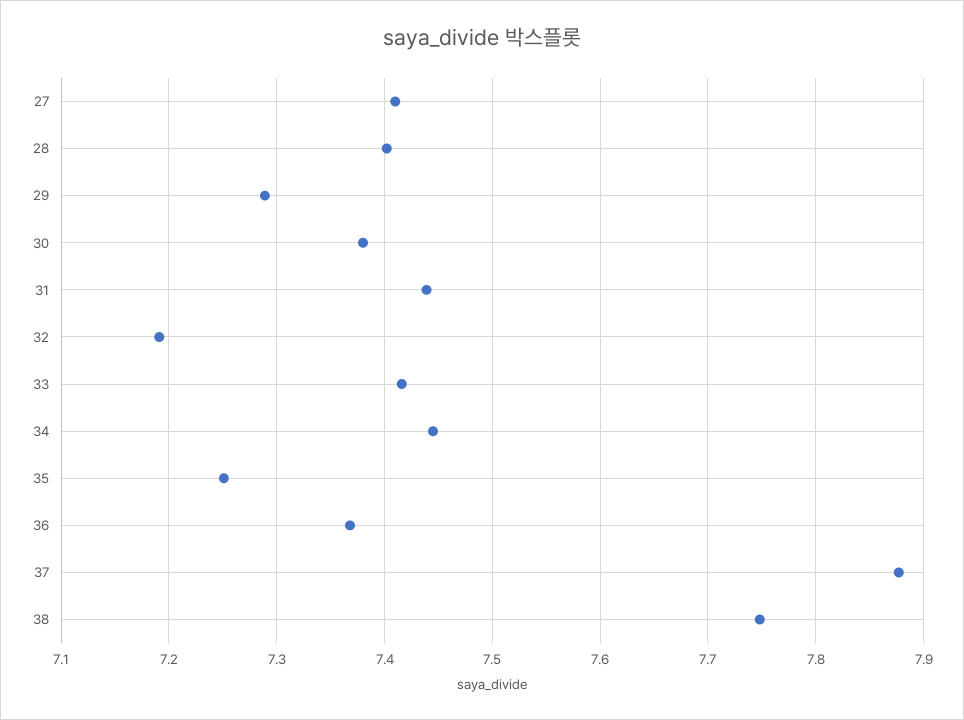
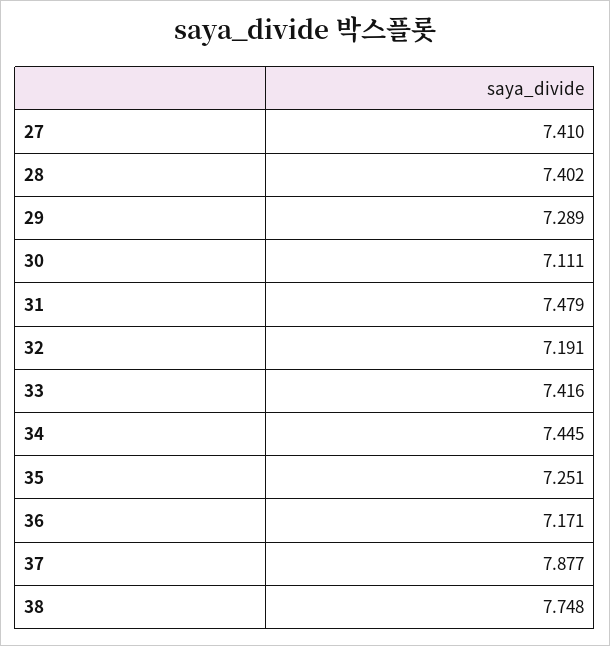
30: 7.38 -> 7.111
31: 7.44 -> 7.479
36: 7.37 -> 7.171

